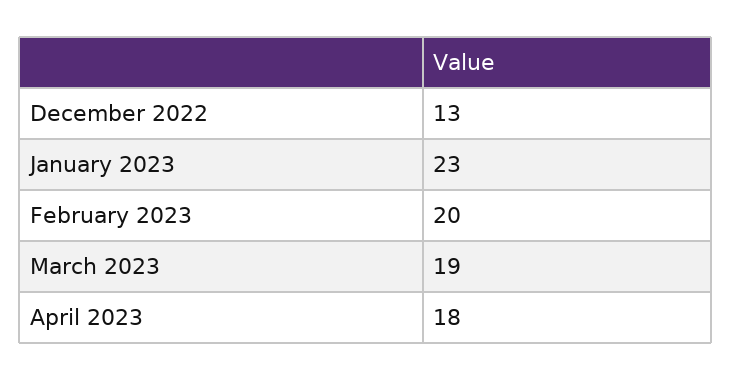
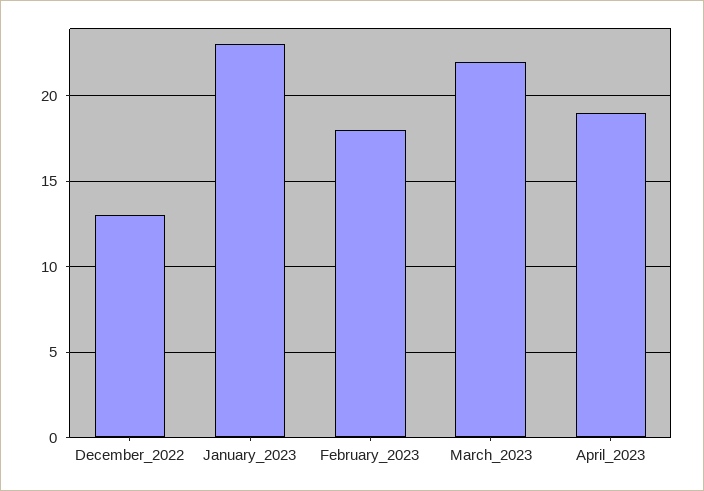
February 2023: 20 -> 18
March 2023: 19 -> 22
April 2023: 18 -> 19

